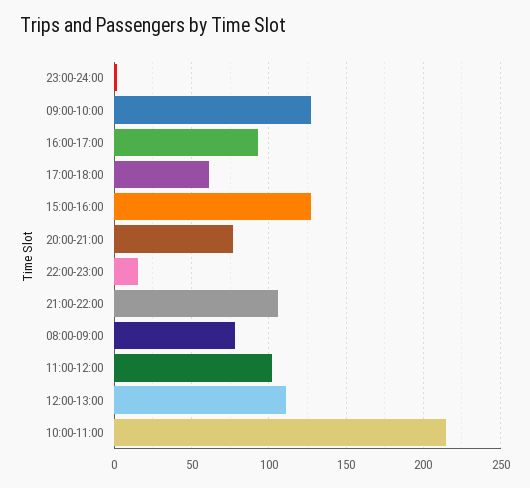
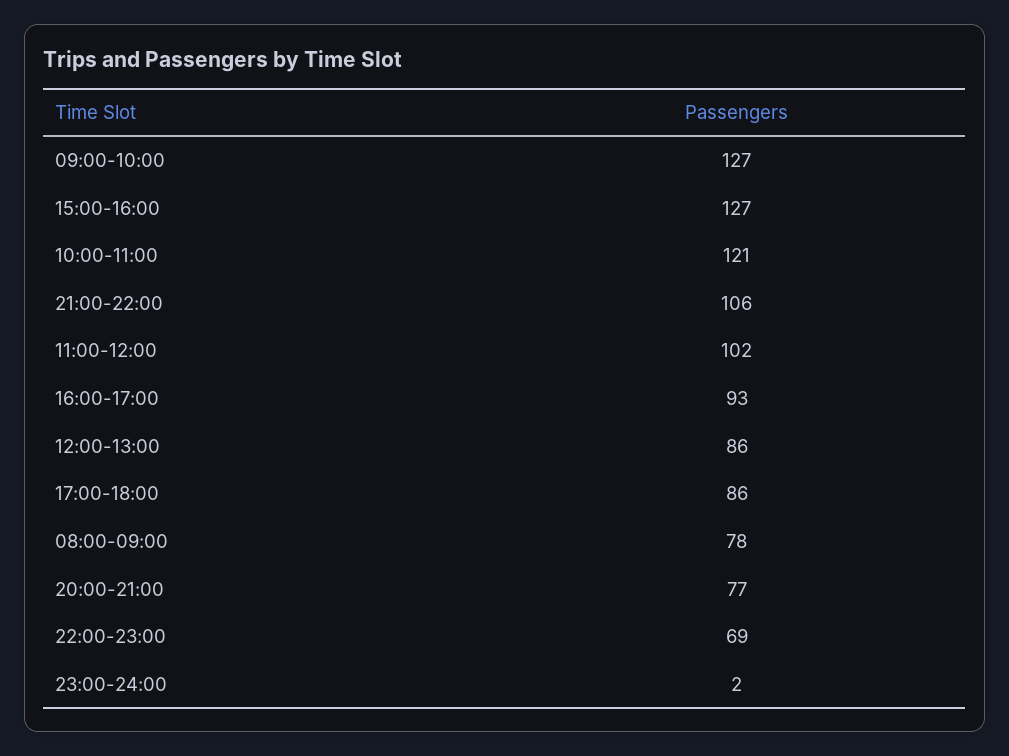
17:00-18:00: 60 -> 86
22:00-23:00: 15 -> 69
12:00-13:00: 110 -> 86
10:00-11:00: 215 -> 121

